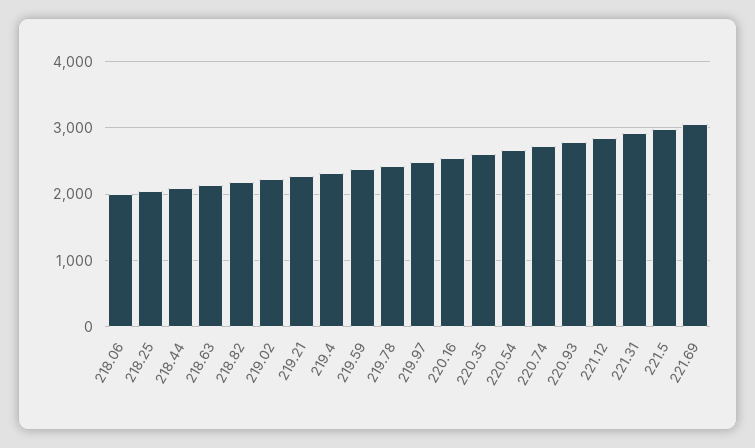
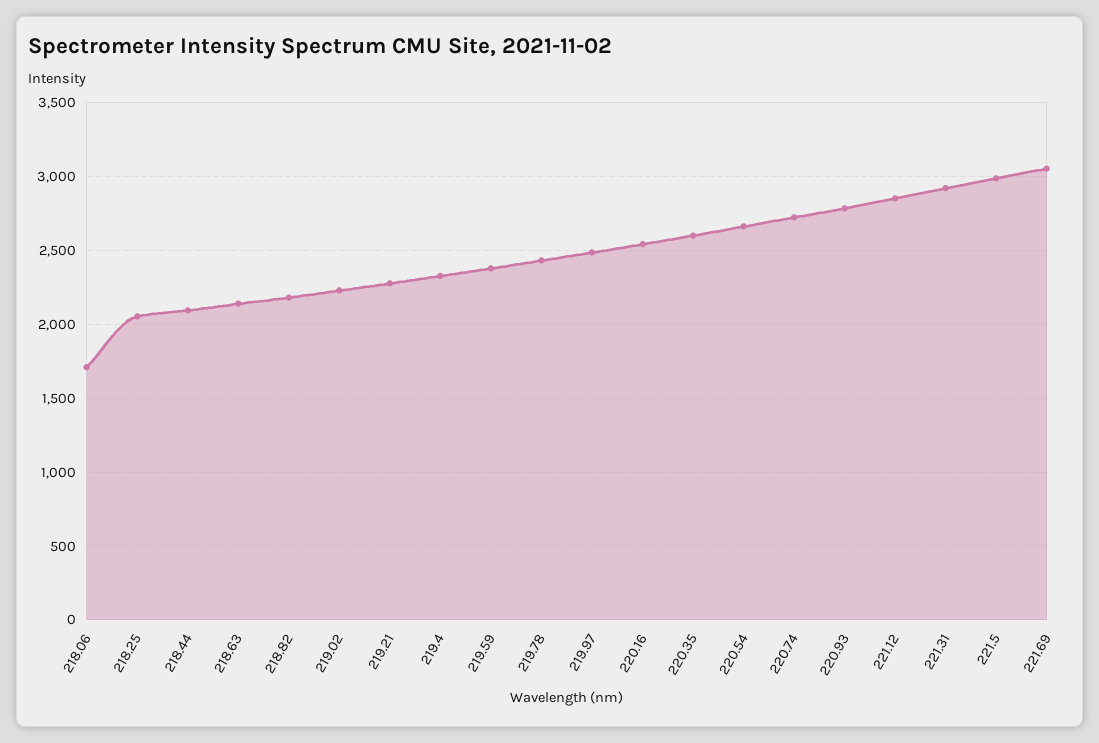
218.06: 2000 -> 1700

